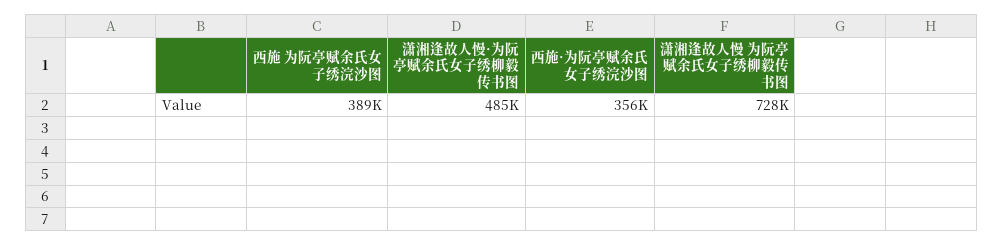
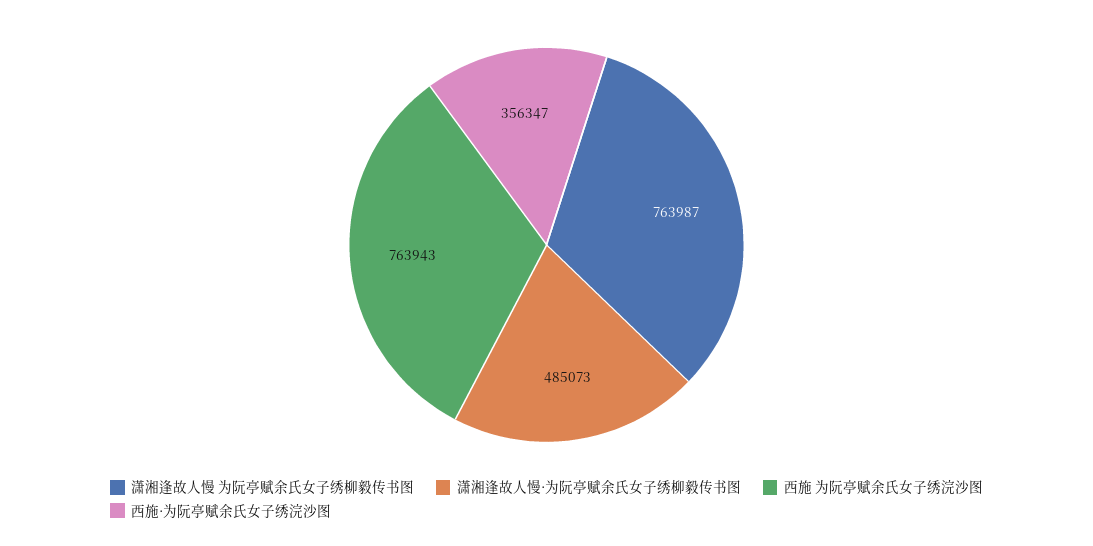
西施 为阮亭赋余氏女子绣浣沙图: 389000 -> 763943
潇湘逢故人慢 为阮亭赋余氏女子绣柳毅传书图: 728000 -> 763987

